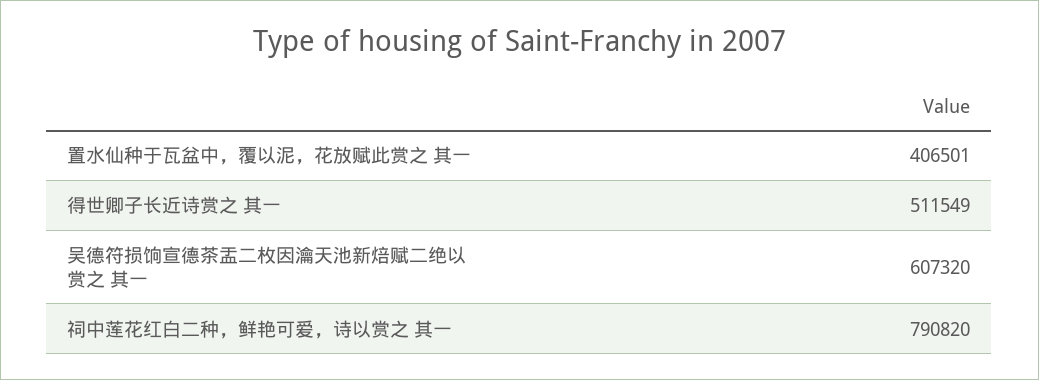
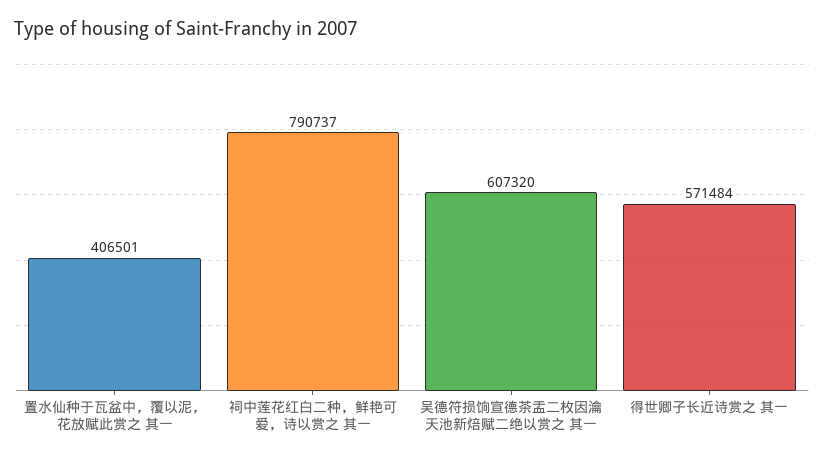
得世卿子长近诗赏之 其一: 511549 -> 571484
祠中莲花红白二种，鲜艳可爱，诗以赏之 其一: 790820 -> 790737

